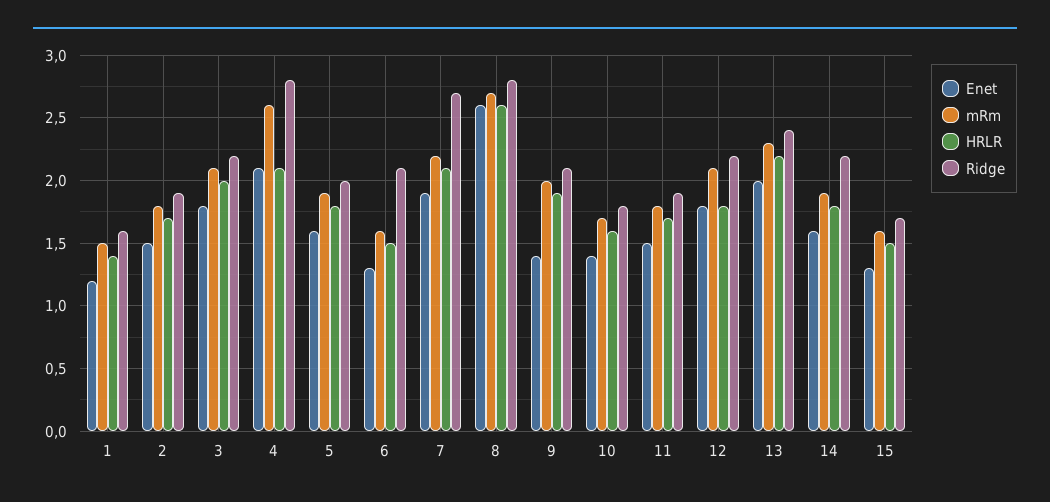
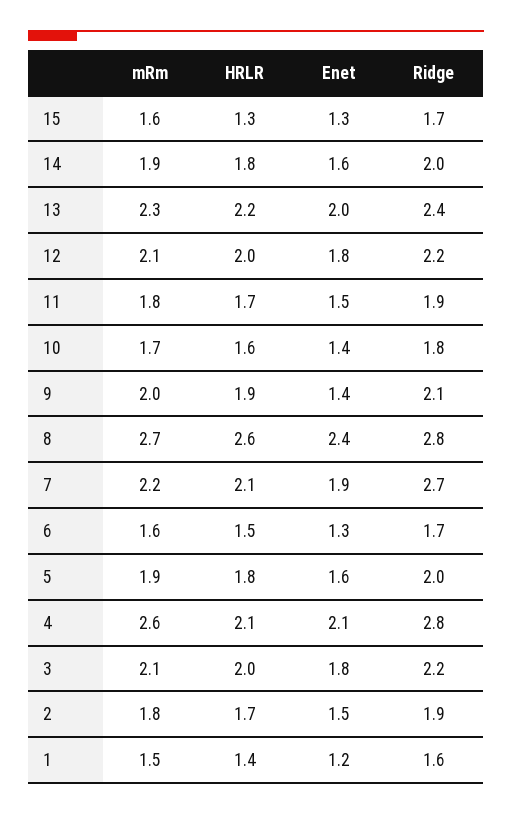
Ridge, 6: 2.1 -> 1.7
Enet, 8: 2.6 -> 2.4
HRLR, 12: 1.8 -> 2
Ridge, 14: 2.2 -> 2
HRLR, 15: 1.5 -> 1.3

